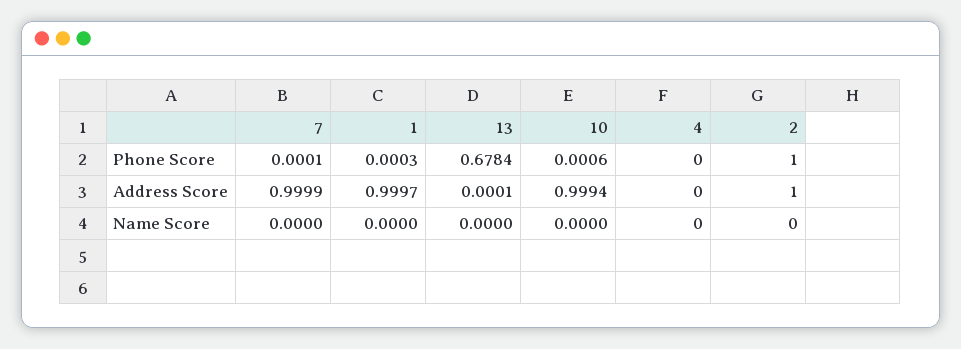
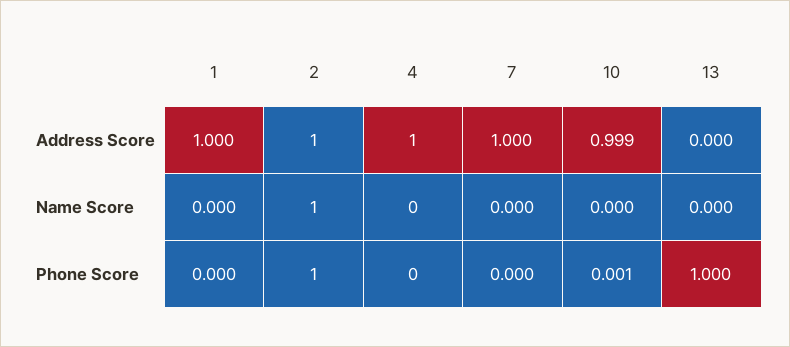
13, Phone Score: 0.6784 -> 1
4, Address Score: 0 -> 1
2, Name Score: 0 -> 1

